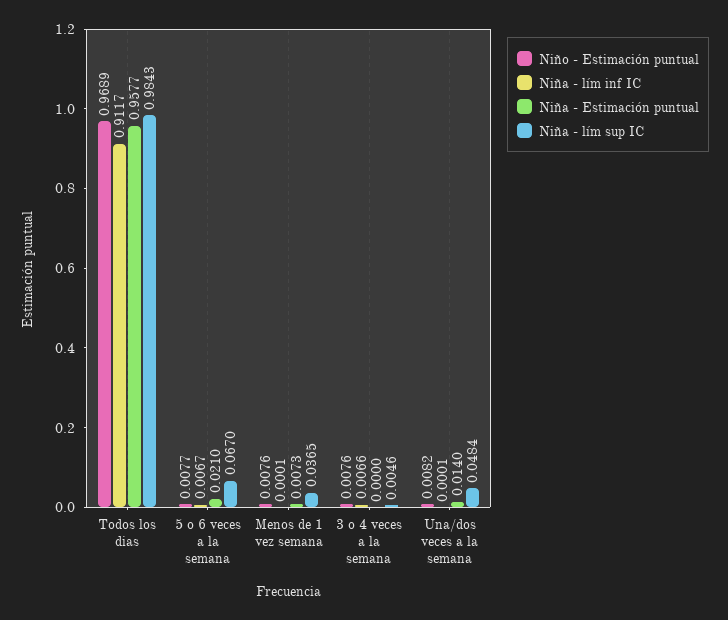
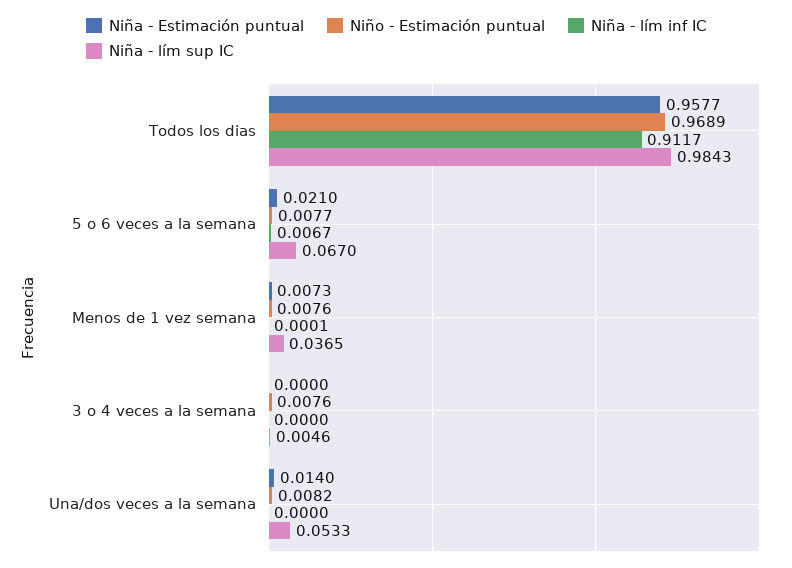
Niña - lím inf IC, 3 o 4 veces a la semana: 0.0066 -> 0
Niña - lím inf IC, Una/dos veces a la semana: 0.0001 -> 0
Niña - lím sup IC, Una/dos veces a la semana: 0.0484 -> 0.0533

